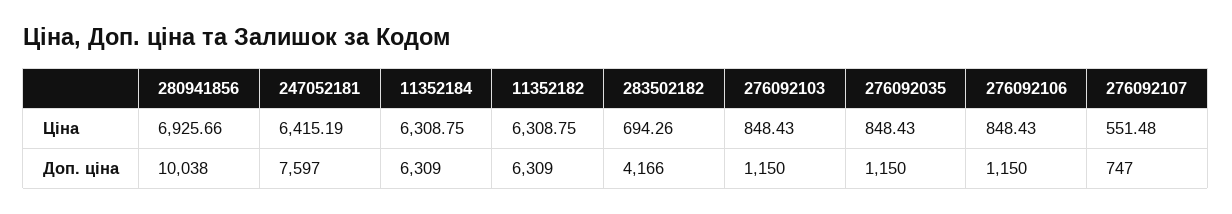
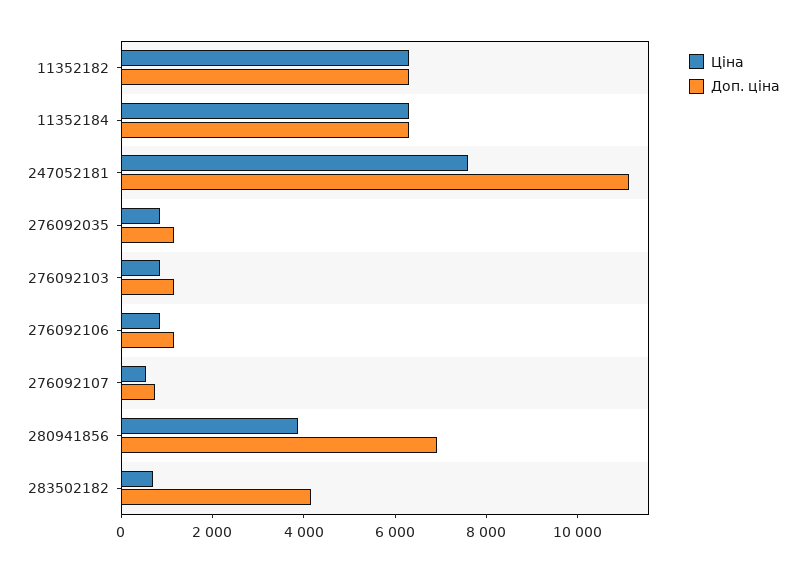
Ціна, 280941856: 6925.66 -> 4000
Ціна, 247052181: 6415.19 -> 7500
Доп. ціна, 280941856: 10038 -> 7000
Доп. ціна, 247052181: 7597 -> 11000

